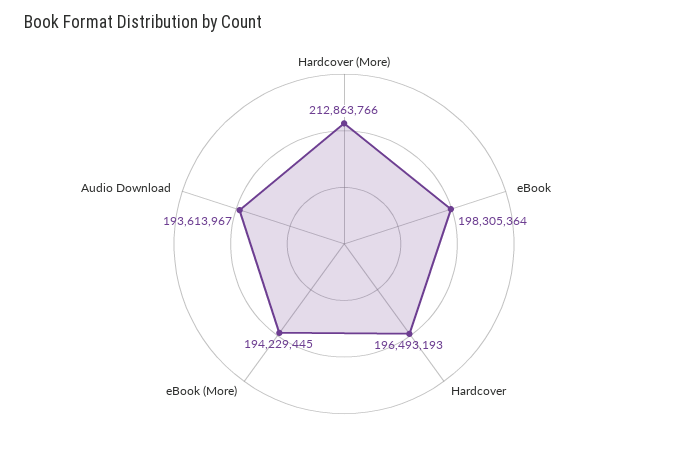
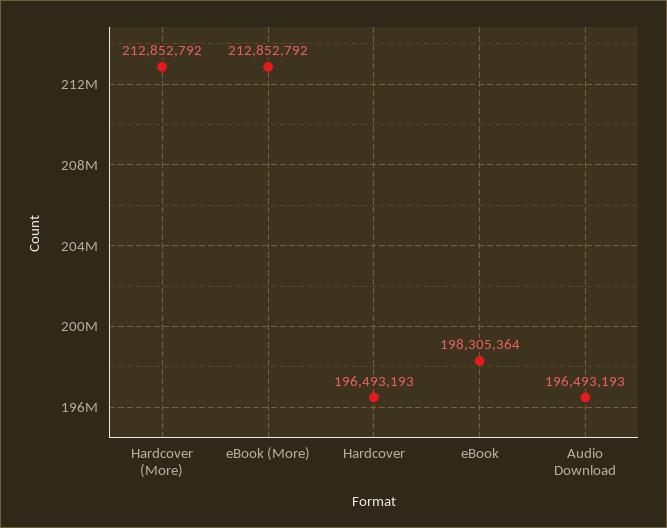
Hardcover (More): 212863766 -> 212852792
eBook (More): 194229445 -> 212852792
Audio Download: 193613967 -> 196493193

